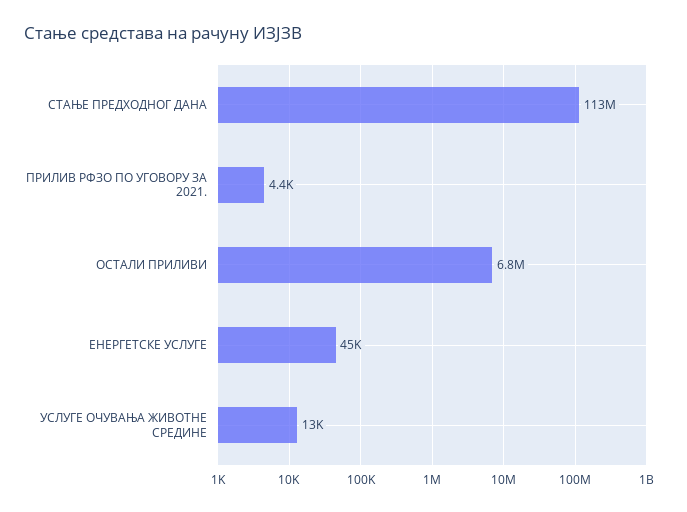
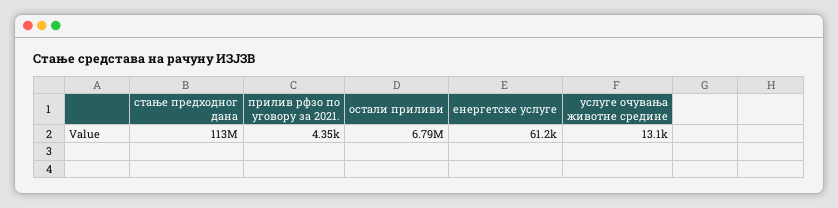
ЕНЕРГЕТСКЕ УСЛУГЕ: 45000 -> 61200

